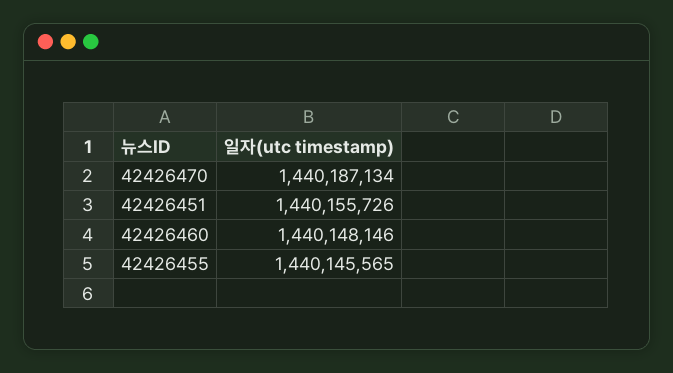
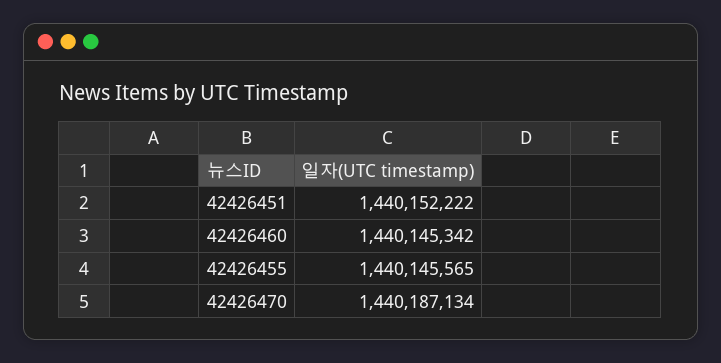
42426451: 1440155726 -> 1440152222
42426460: 1440148146 -> 1440145342

